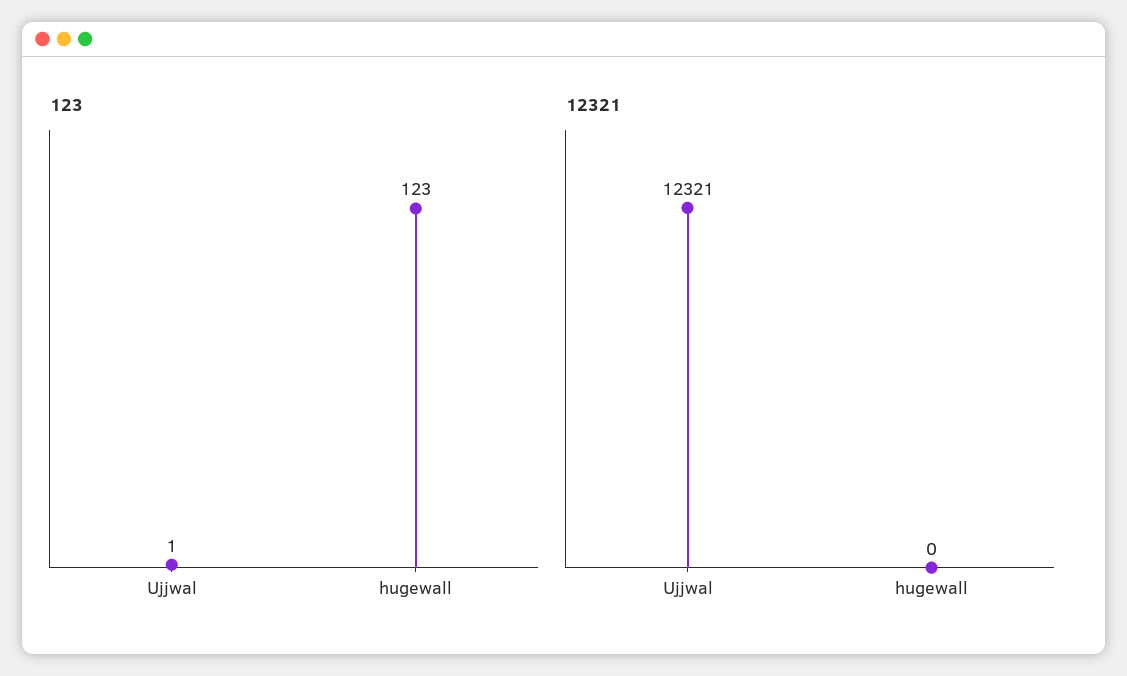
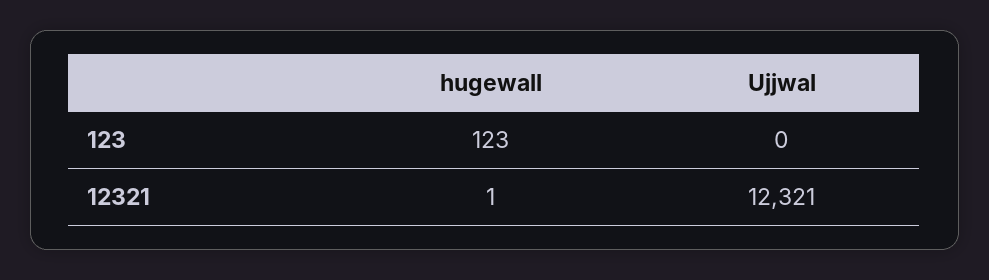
123, Ujjwal: 1 -> 0
12321, hugewall: 0 -> 1

